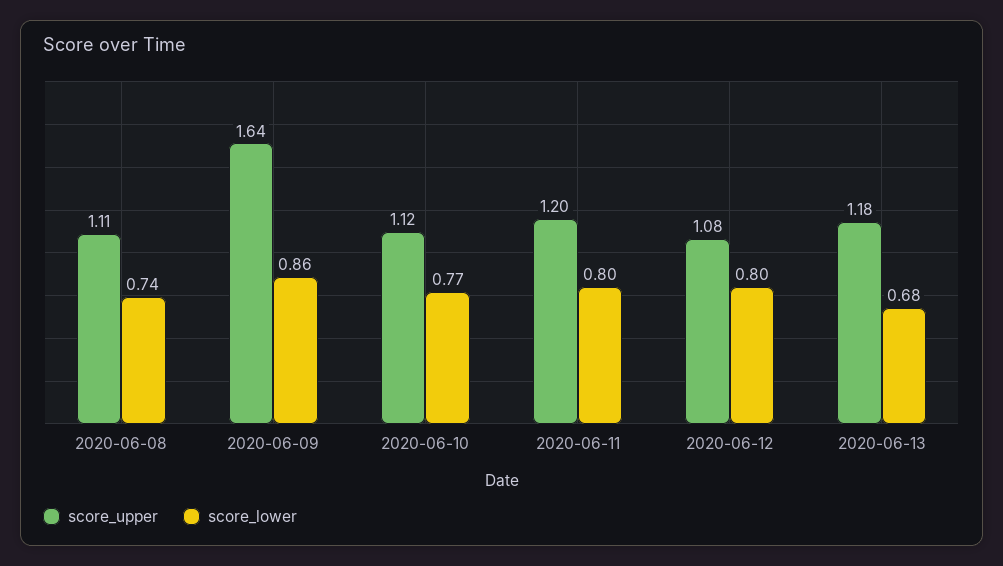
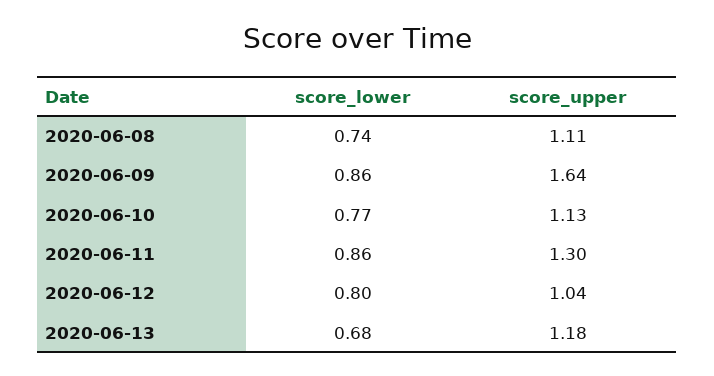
score_upper, 2020-06-10: 1.12 -> 1.13
score_upper, 2020-06-11: 1.2 -> 1.3
score_lower, 2020-06-11: 0.8 -> 0.86
score_upper, 2020-06-12: 1.08 -> 1.04

